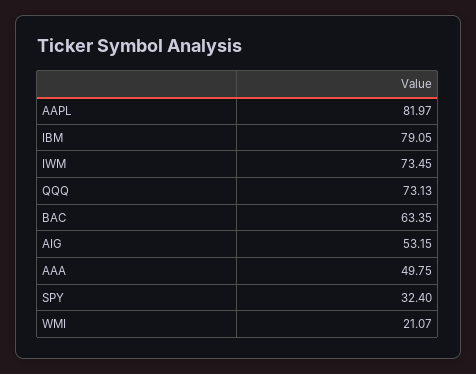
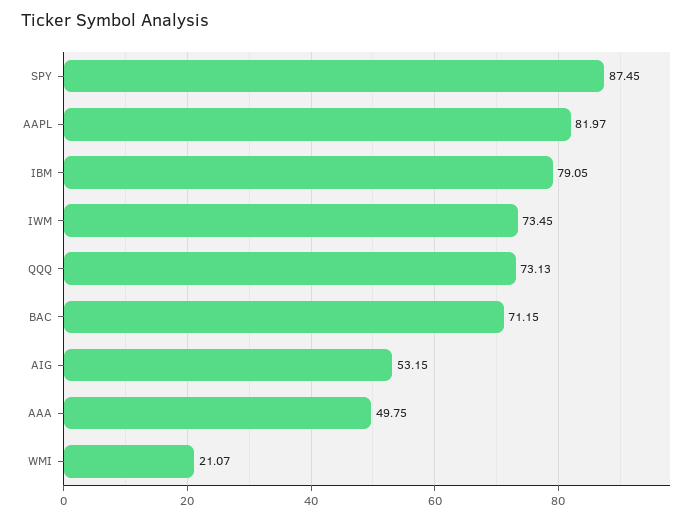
BAC: 63.35 -> 71.15
SPY: 32.4 -> 87.45

